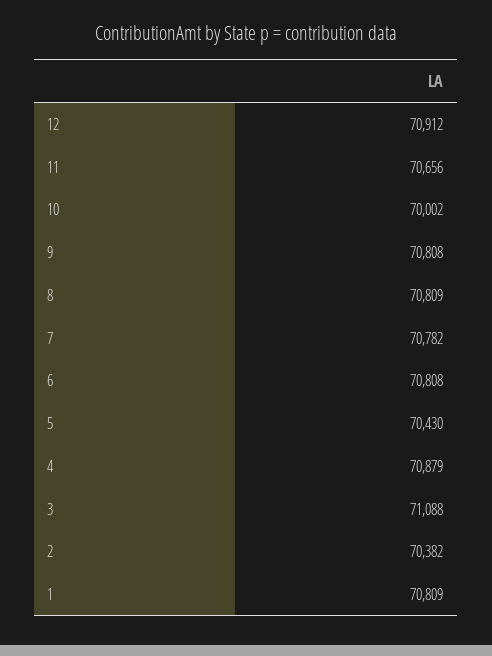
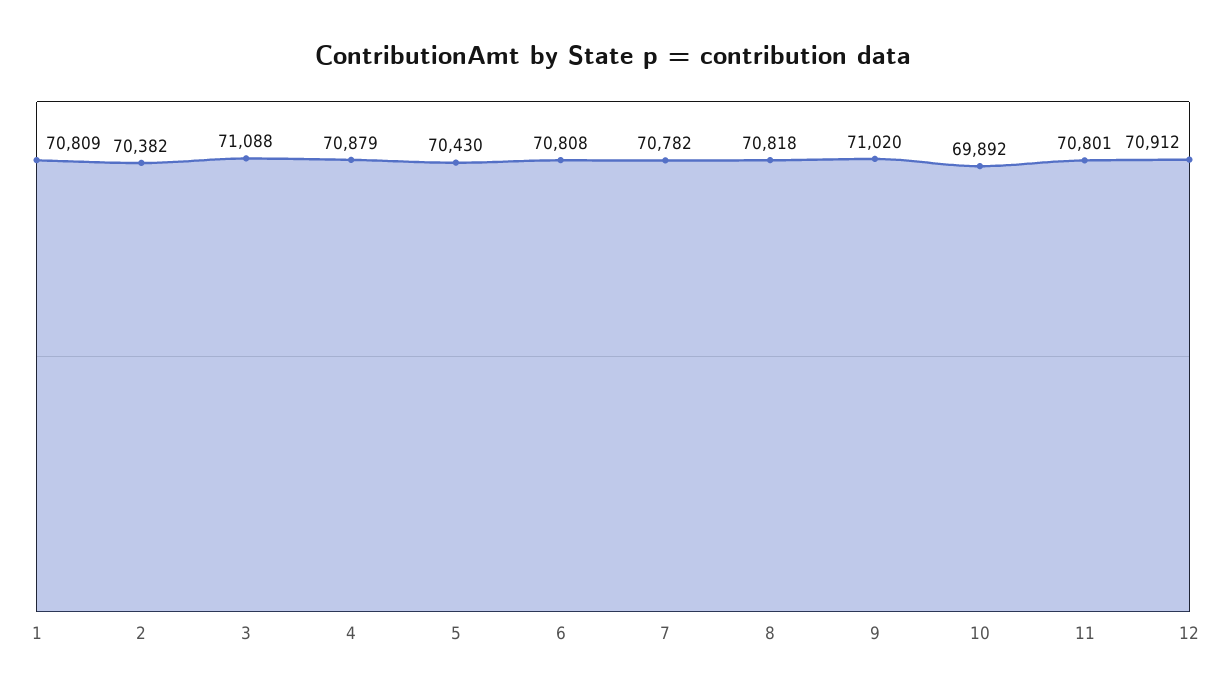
11: 70656 -> 70801
10: 70002 -> 69892
9: 70808 -> 71020
8: 70809 -> 70818

